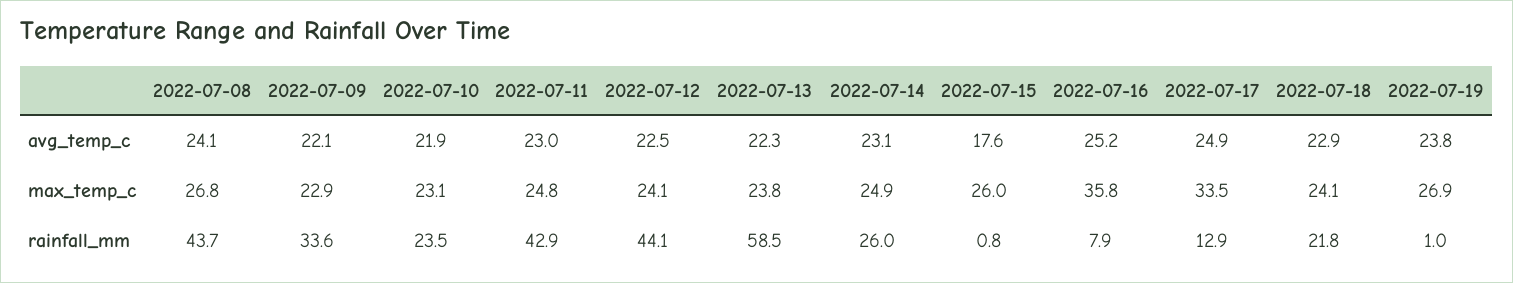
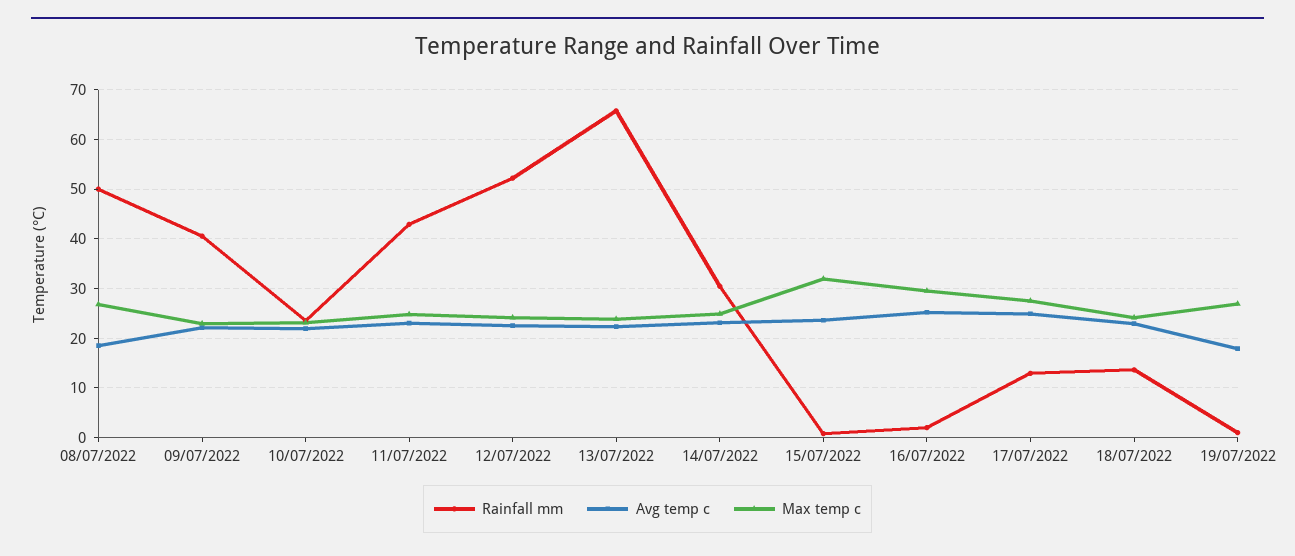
avg_temp_c, 2022-07-08: 24.1 -> 18
avg_temp_c, 2022-07-15: 17.6 -> 24
avg_temp_c, 2022-07-19: 23.8 -> 18
max_temp_c, 2022-07-15: 26 -> 32
max_temp_c, 2022-07-16: 35.8 -> 30
max_temp_c, 2022-07-17: 33.5 -> 28
rainfall_mm, 2022-07-08: 43.7 -> 50
rainfall_mm, 2022-07-09: 33.6 -> 40
rainfall_mm, 2022-07-12: 44.1 -> 52
rainfall_mm, 2022-07-13: 58.5 -> 66
rainfall_mm, 2022-07-14: 26 -> 30
rainfall_mm, 2022-07-16: 7.9 -> 2
rainfall_mm, 2022-07-18: 21.8 -> 14

